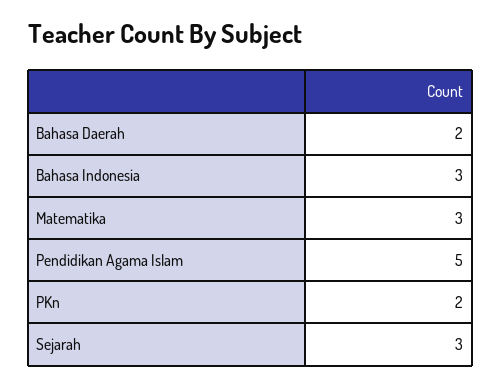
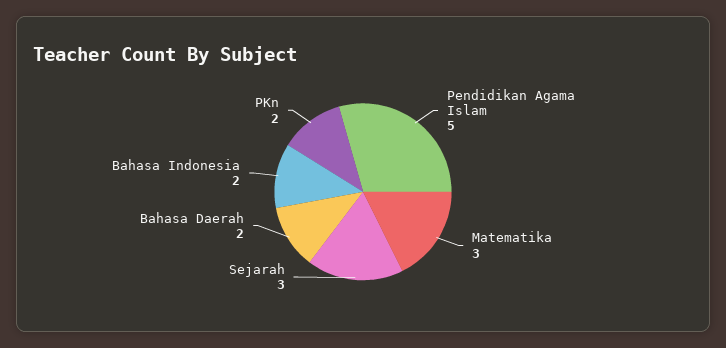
Bahasa Indonesia: 3 -> 2

